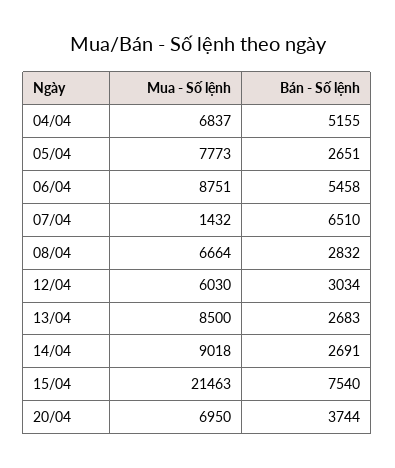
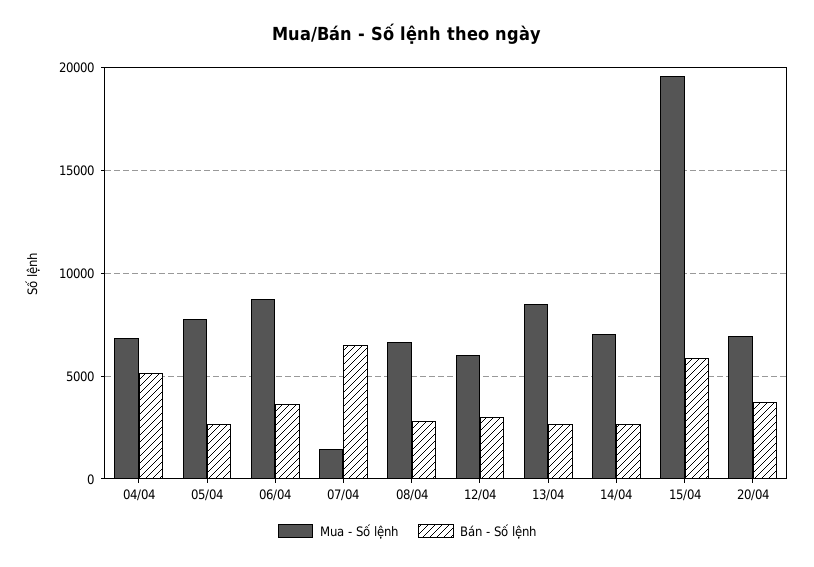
Bán - Số lệnh, 06/04: 5458 -> 3500
Mua - Số lệnh, 14/04: 9018 -> 7000
Mua - Số lệnh, 15/04: 21463 -> 19500
Bán - Số lệnh, 15/04: 7540 -> 6000

